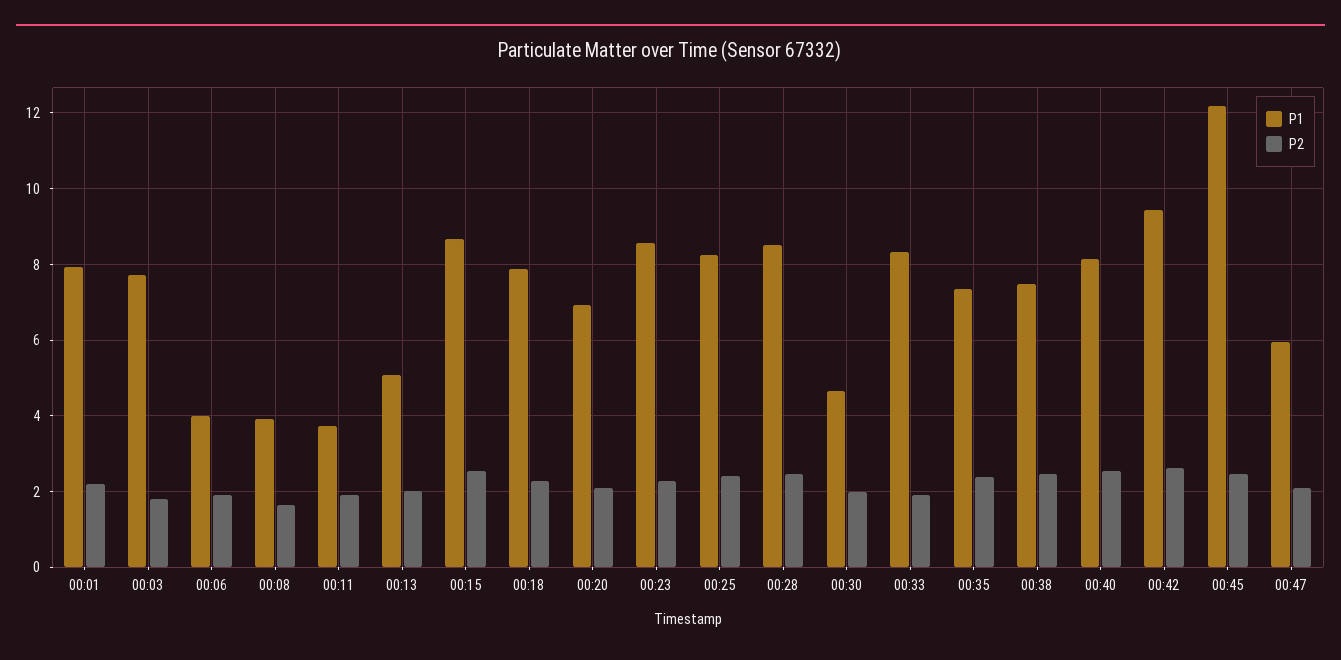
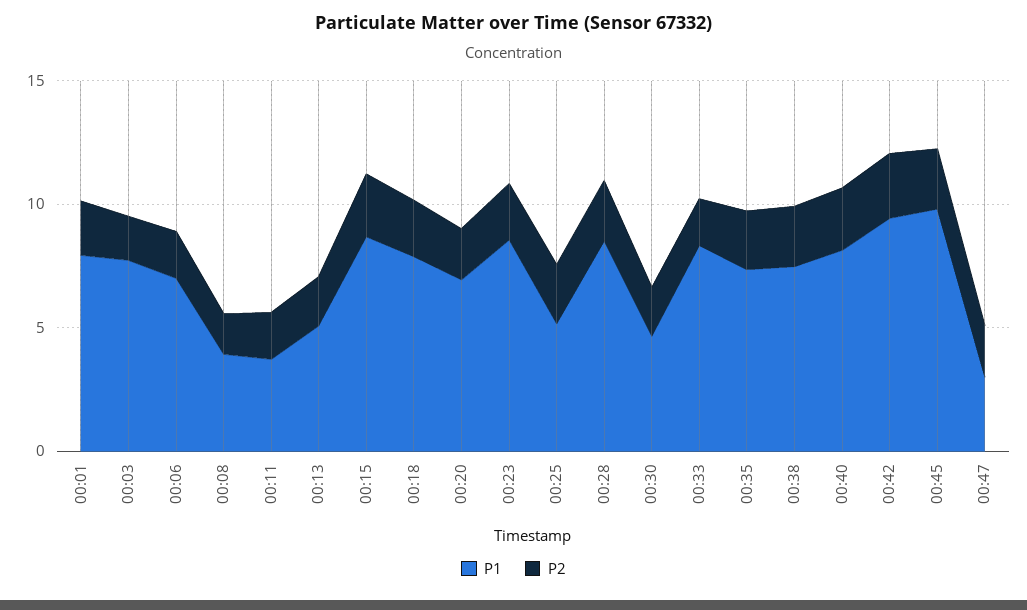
P1, 00:06: 4 -> 7
P1, 00:25: 8.2 -> 5
P1, 00:45: 12.2 -> 10
P1, 00:47: 6 -> 3

